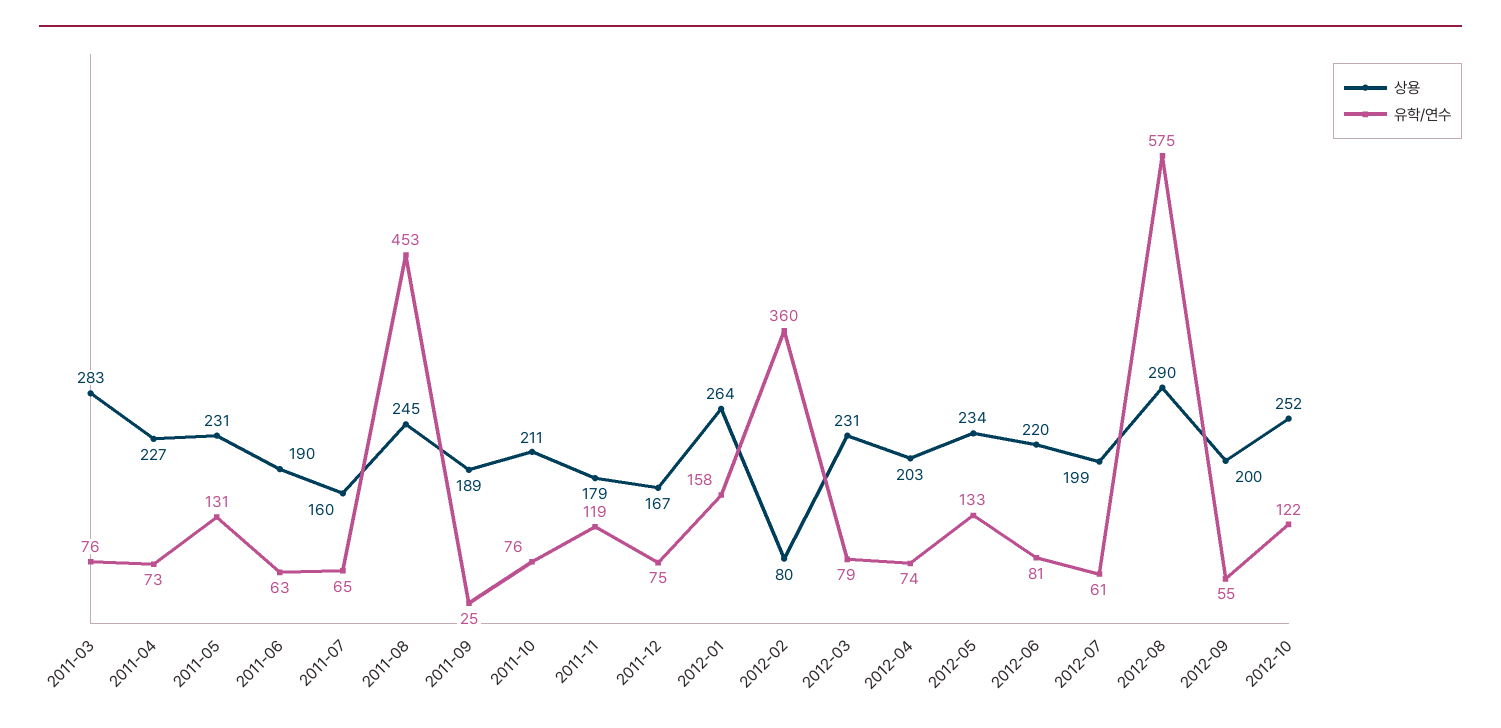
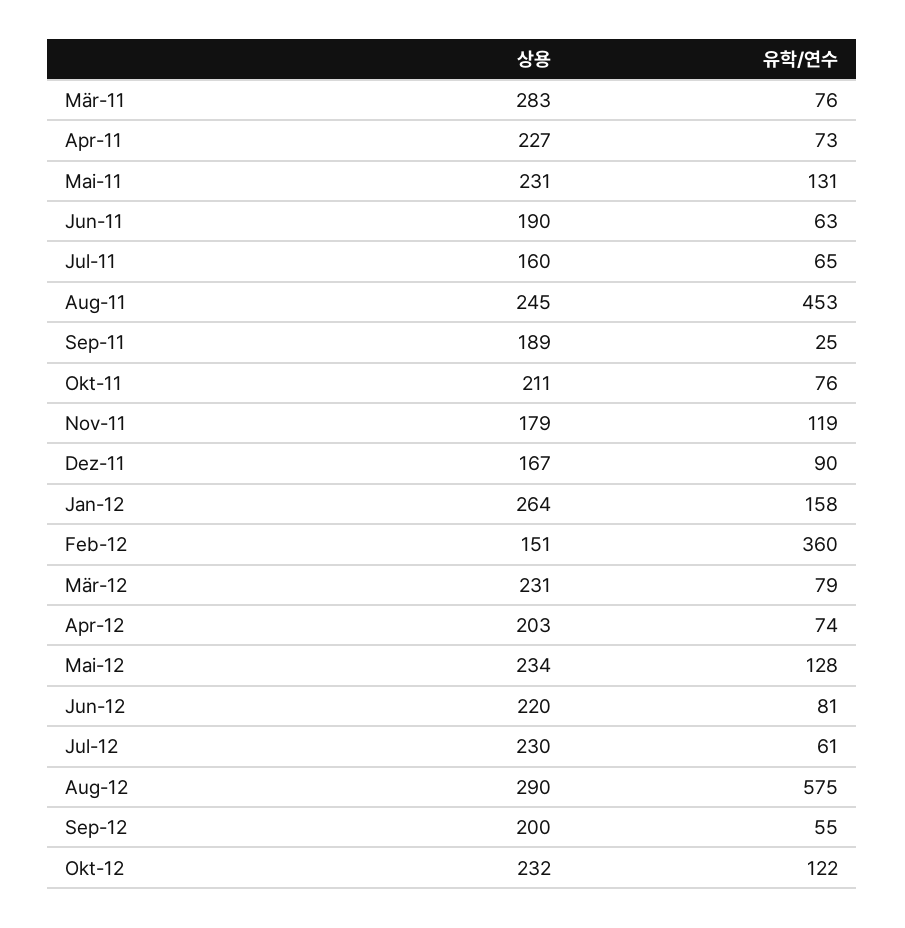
유학/연수, 2011-12: 75 -> 90
상용, 2012-02: 80 -> 151
유학/연수, 2012-05: 133 -> 128
상용, 2012-07: 199 -> 230
상용, 2012-10: 252 -> 232

